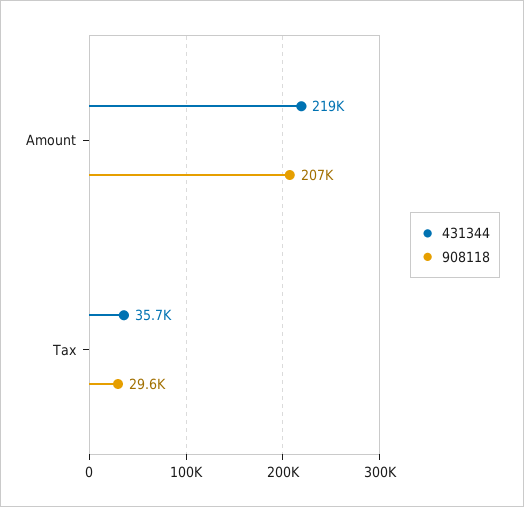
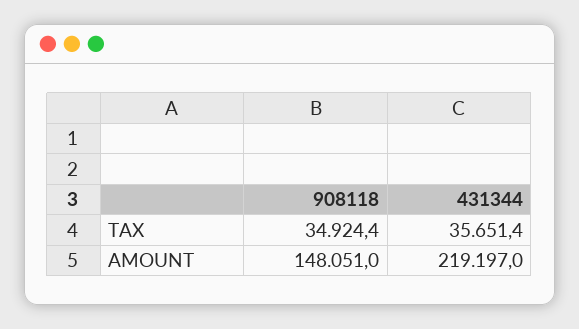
908118, Amount: 207000 -> 148051
908118, Tax: 29600 -> 34924.4

